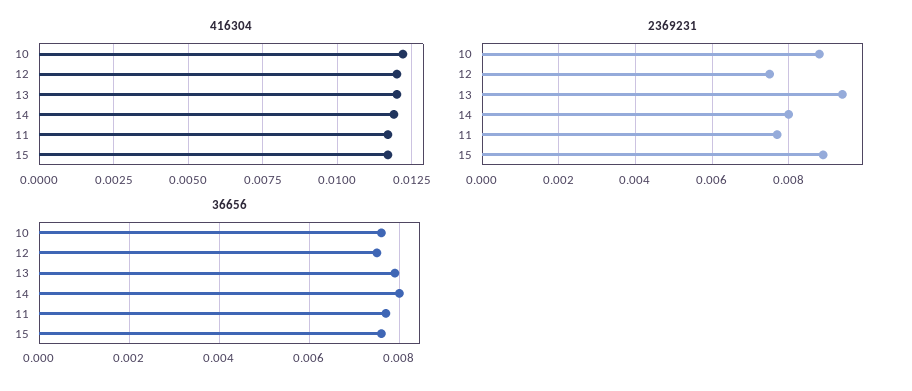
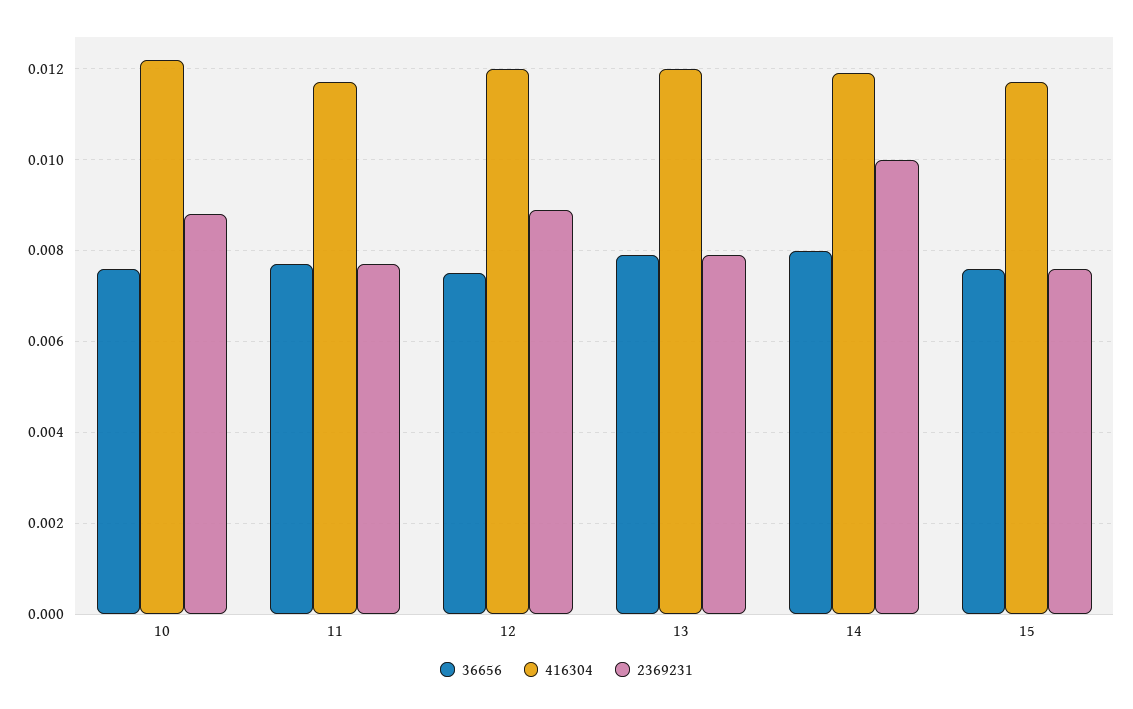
2369231, 12: 0.0075 -> 0.009
2369231, 13: 0.0095 -> 0.008
2369231, 14: 0.008 -> 0.01
2369231, 15: 0.009 -> 0.0075

